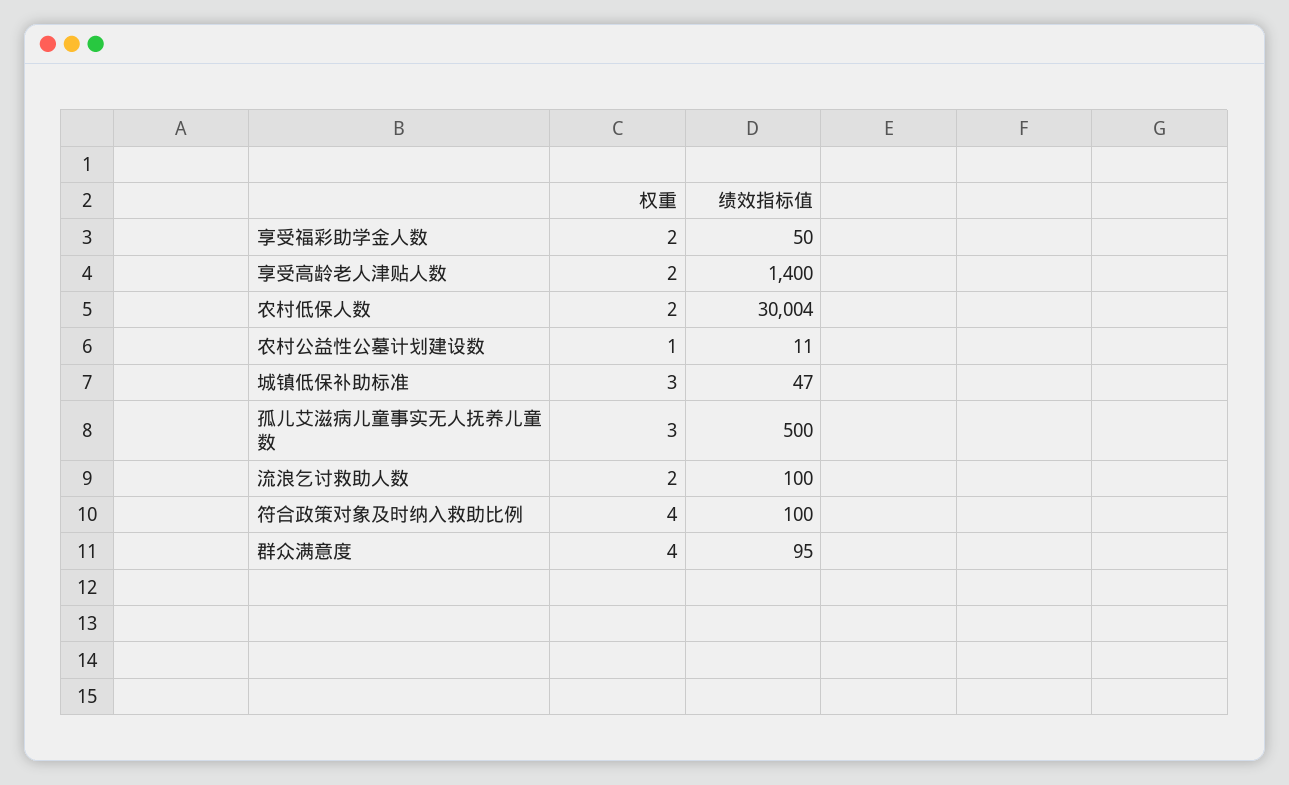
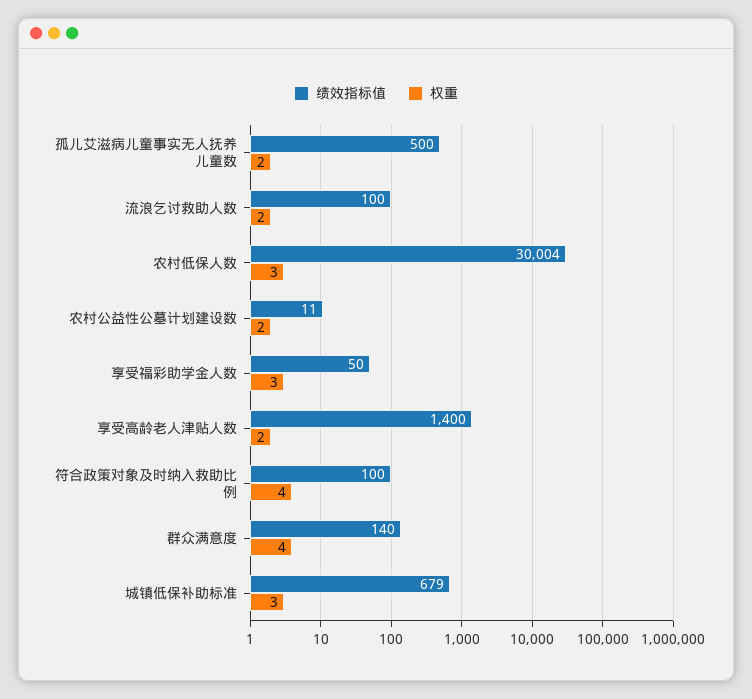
权重, 享受福彩助学金人数: 2 -> 3
权重, 农村低保人数: 2 -> 3
权重, 农村公益性公墓计划建设数: 1 -> 2
绩效指标值, 城镇低保补助标准: 47 -> 679
权重, 孤儿艾滋病儿童事实无人抚养儿童数: 3 -> 2
绩效指标值, 群众满意度: 95 -> 140

